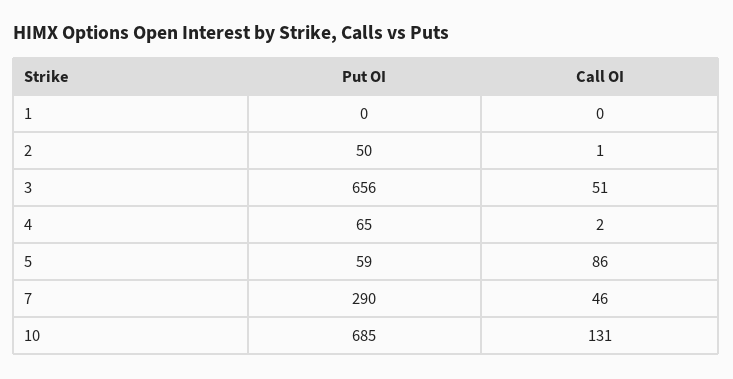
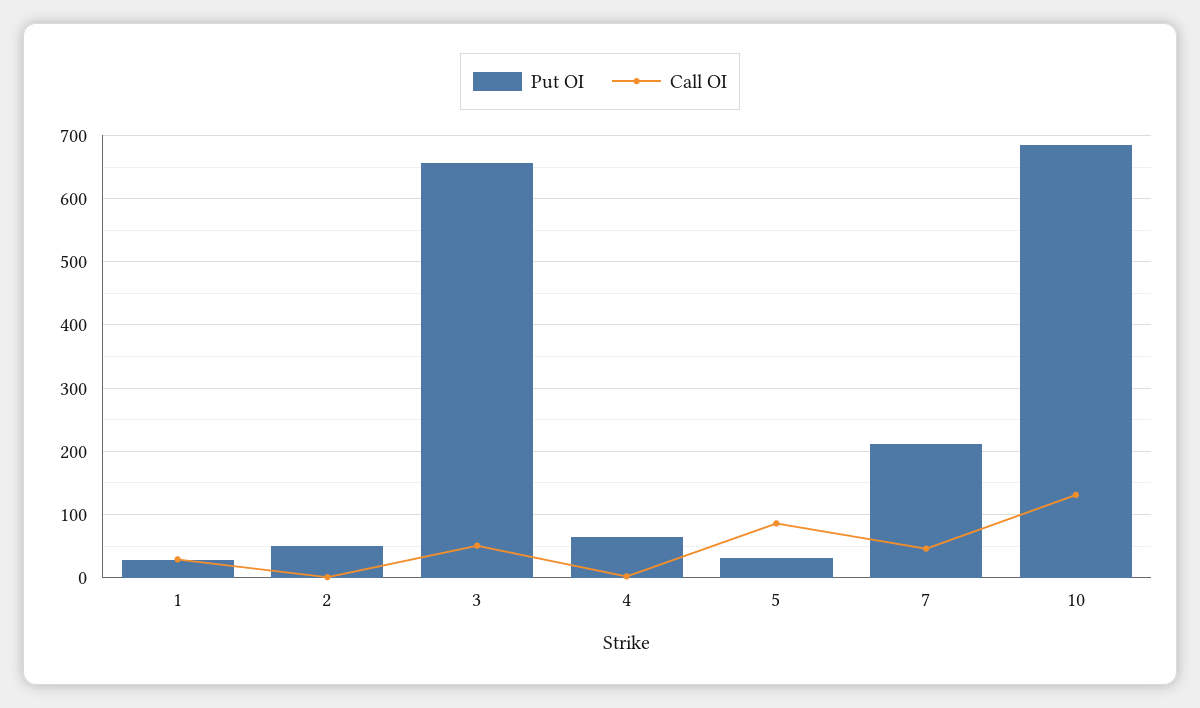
Put OI, 1: 0 -> 30
Call OI, 1: 0 -> 30
Put OI, 5: 59 -> 30
Put OI, 7: 290 -> 210

